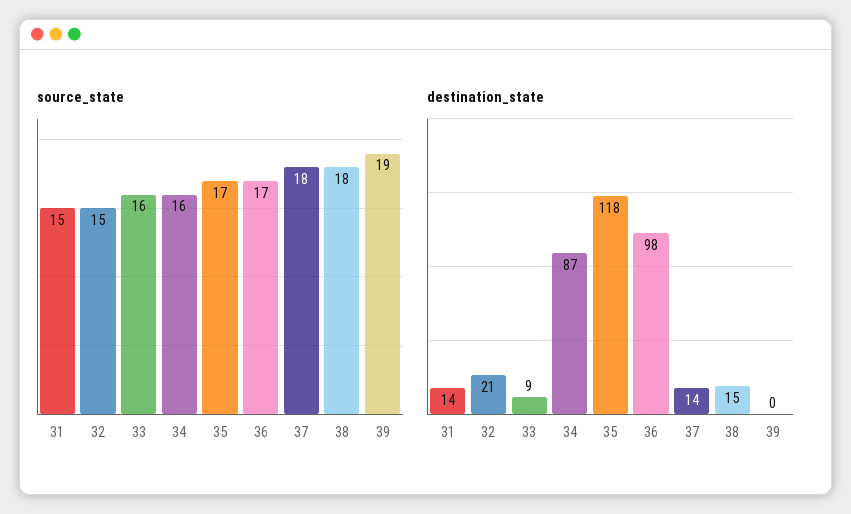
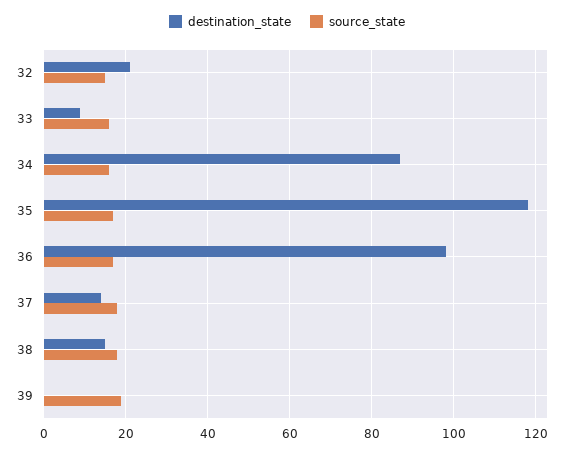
source_state, 31: 15 -> none
destination_state, 31: 14 -> none

